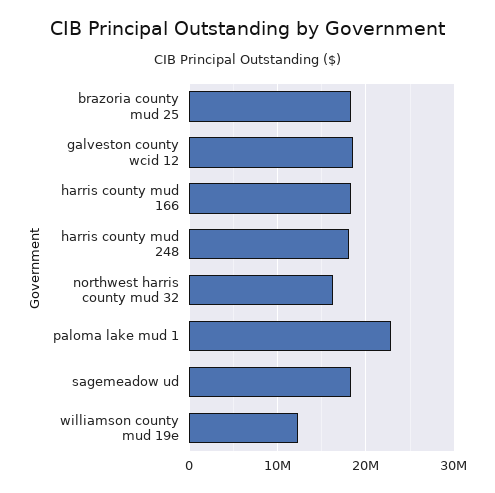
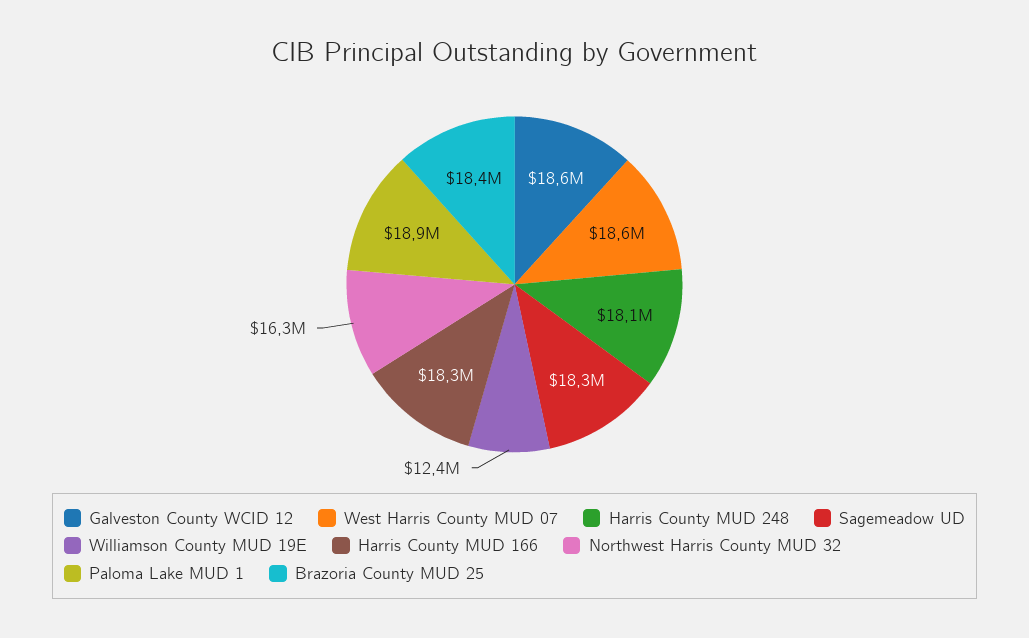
paloma lake mud 1: 23000000 -> 18900000
West Harris County MUD 07: none -> 18600000

